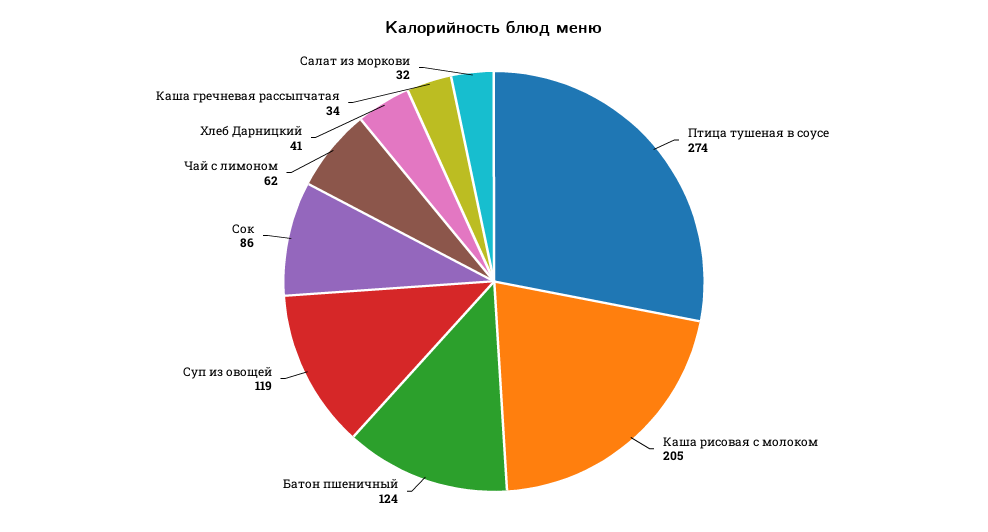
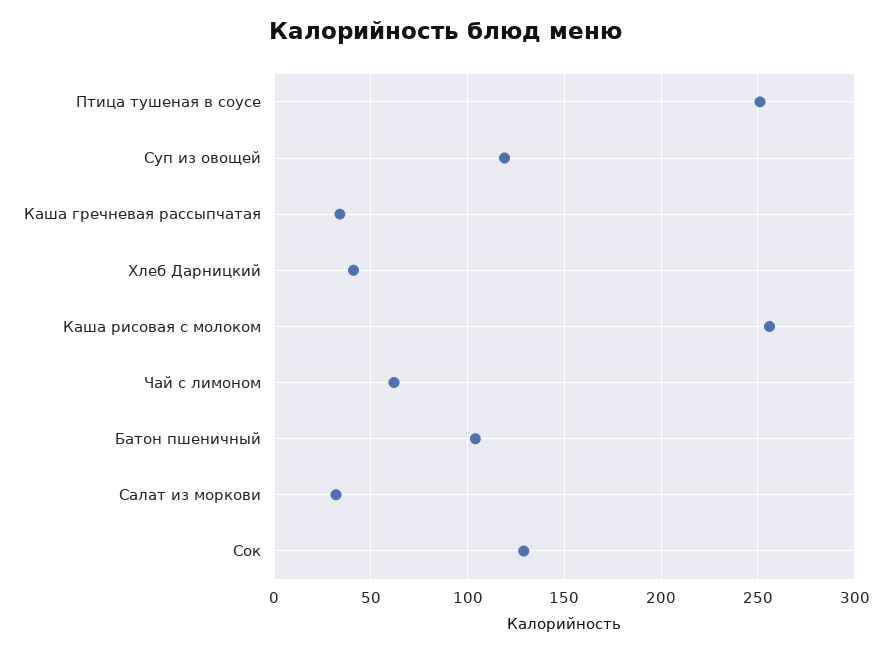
Птица тушеная в соусе: 274 -> 250
Каша рисовая с молоком: 205 -> 255
Батон пшеничный: 124 -> 105
Сок: 86 -> 130

